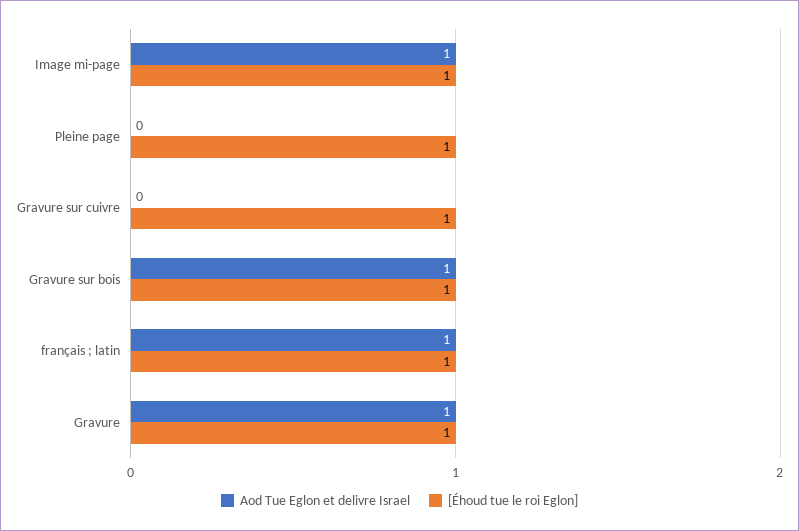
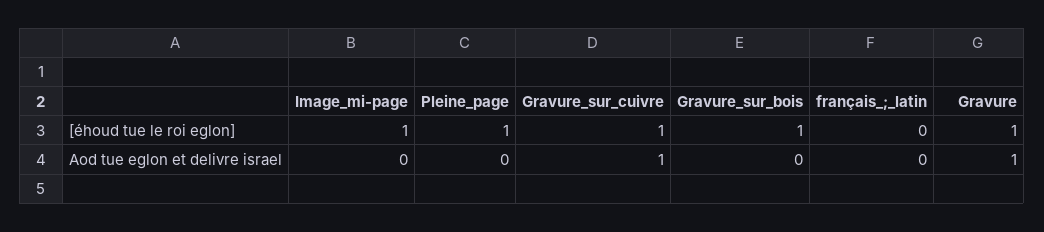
Aod Tue Eglon et delivre Israel, Image mi-page: 1 -> 0
Aod Tue Eglon et delivre Israel, Gravure sur cuivre: 0 -> 1
Aod Tue Eglon et delivre Israel, Gravure sur bois: 1 -> 0
Aod Tue Eglon et delivre Israel, français ; latin: 1 -> 0
[Éhoud tue le roi Eglon], français ; latin: 1 -> 0

